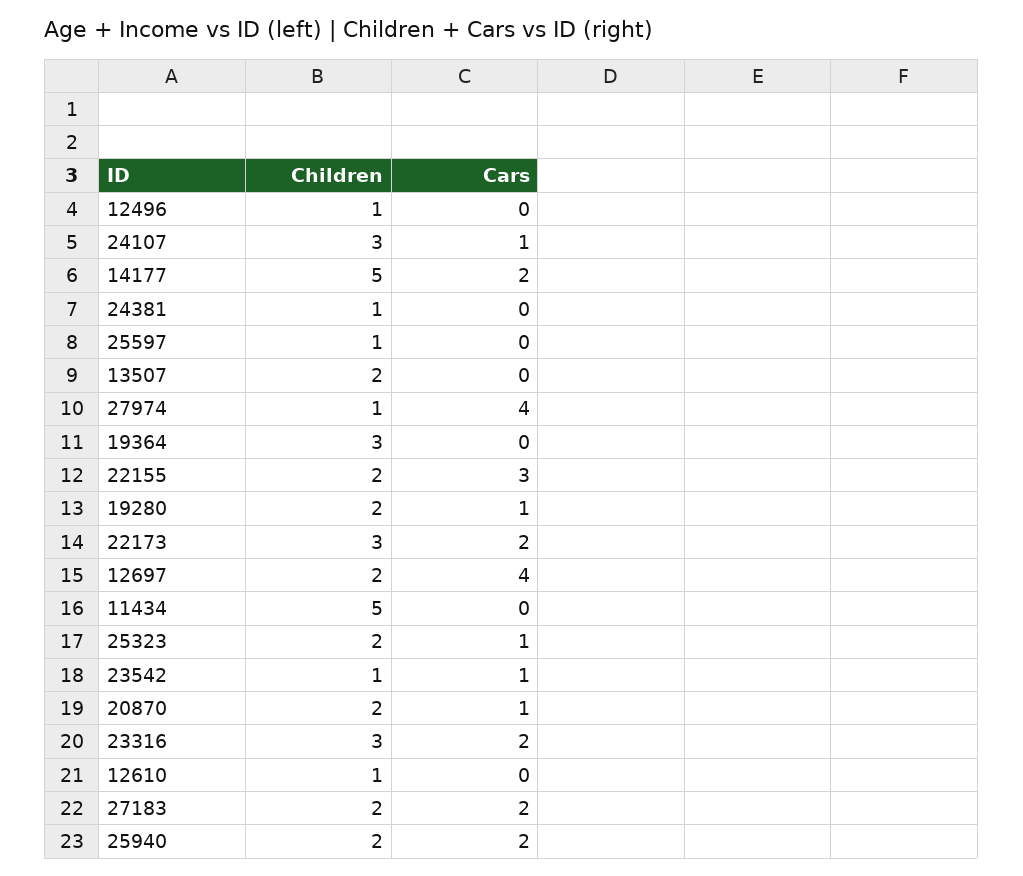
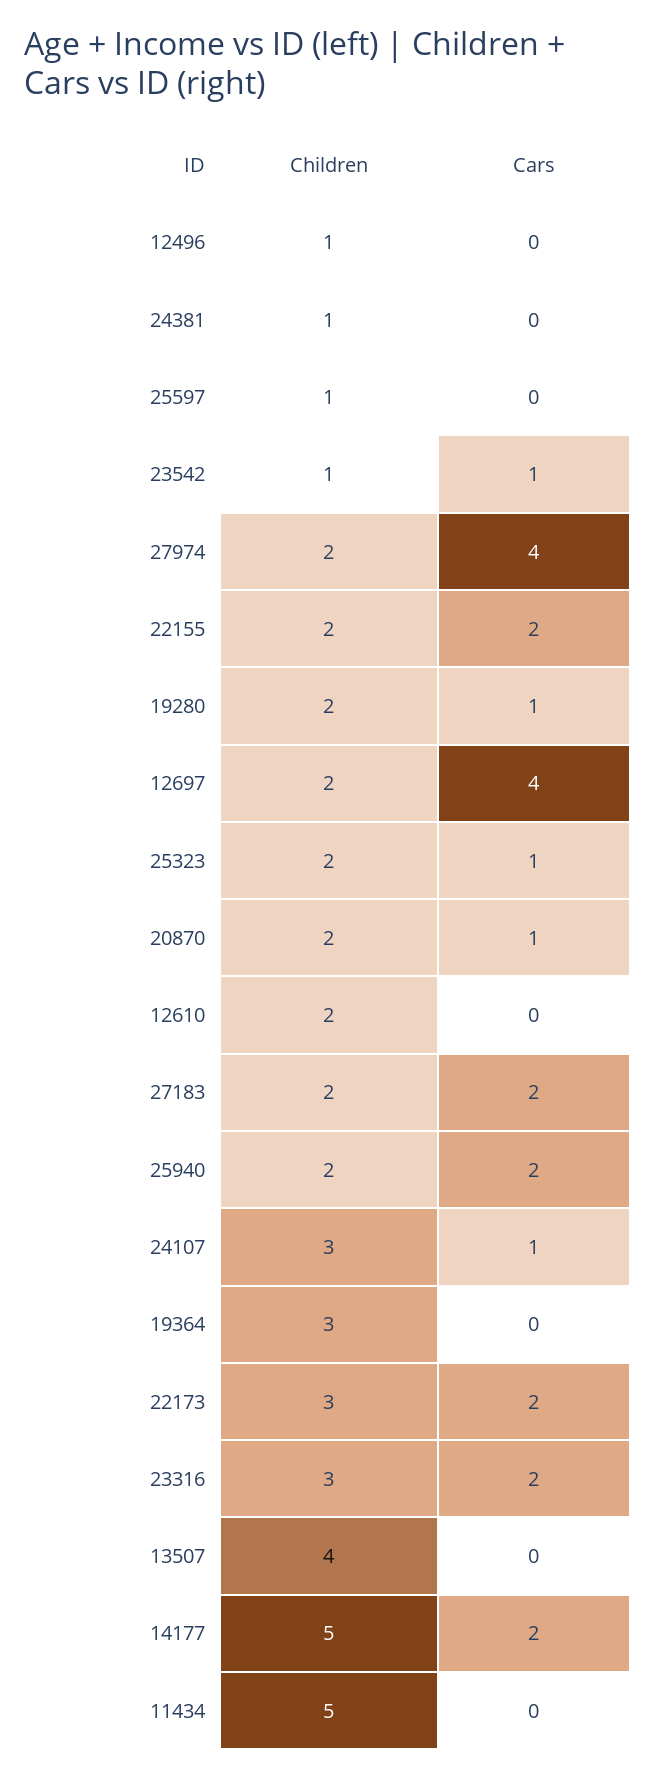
Children, 13507: 2 -> 4
Children, 27974: 1 -> 2
Cars, 22155: 3 -> 2
Children, 12610: 1 -> 2

